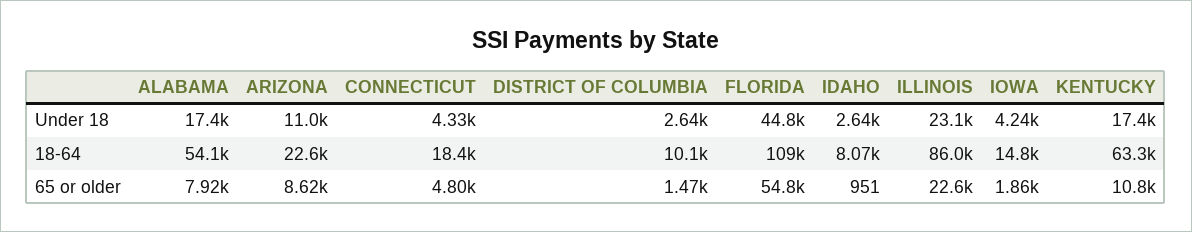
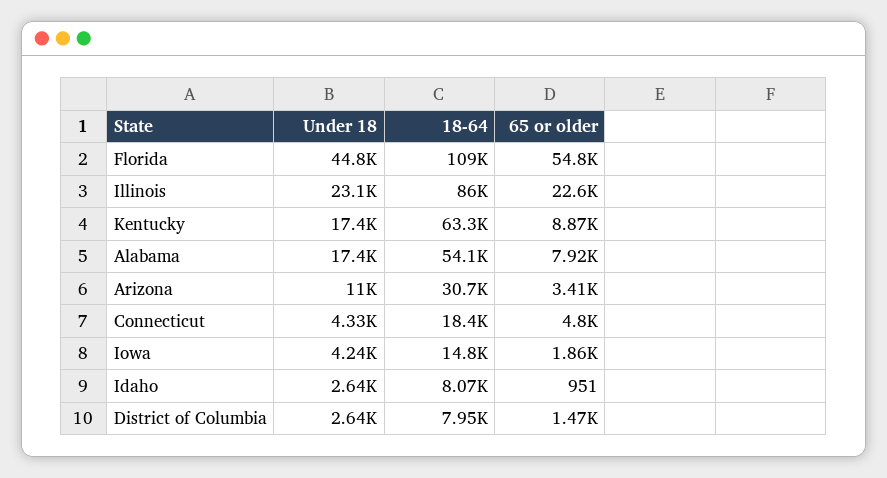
ARIZONA, 18-64: 22600 -> 30700
DISTRICT OF COLUMBIA, 18-64: 10100 -> 7950
ARIZONA, 65 or older: 8620 -> 3410
KENTUCKY, 65 or older: 10800 -> 8870

